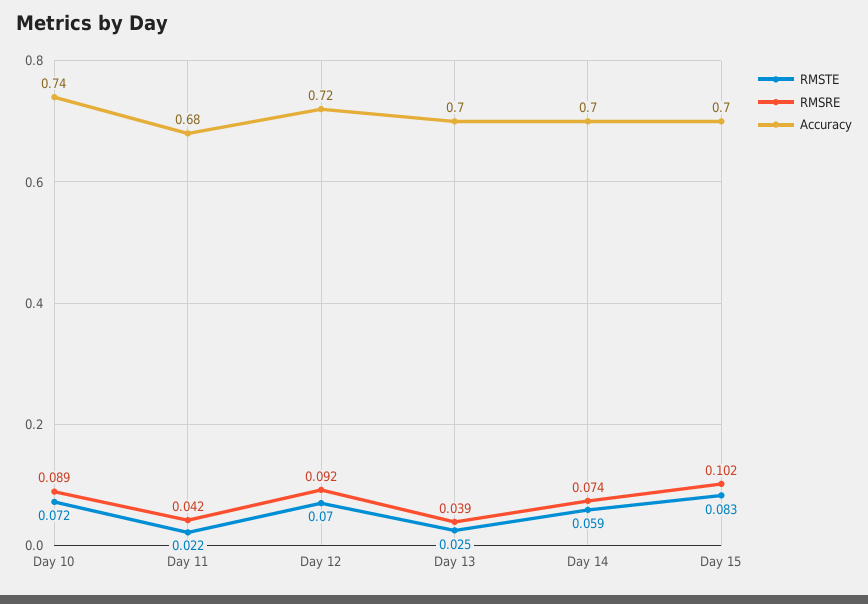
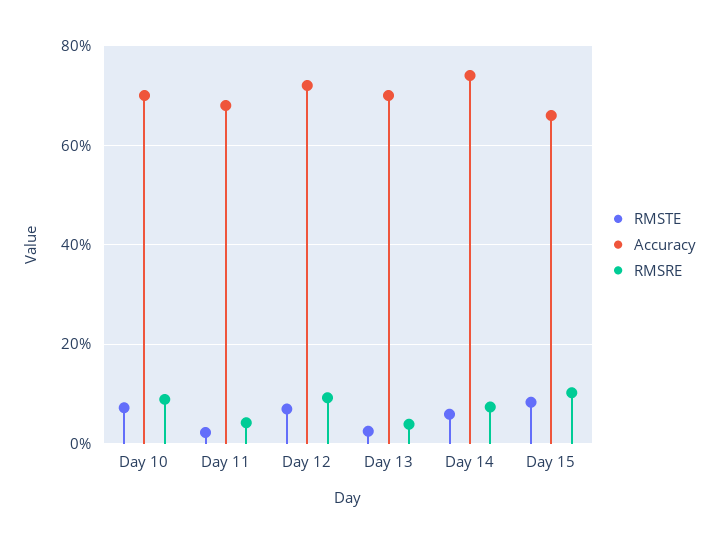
Accuracy, Day 10: 0.74 -> 0.7
Accuracy, Day 14: 0.7 -> 0.74
Accuracy, Day 15: 0.7 -> 0.66

